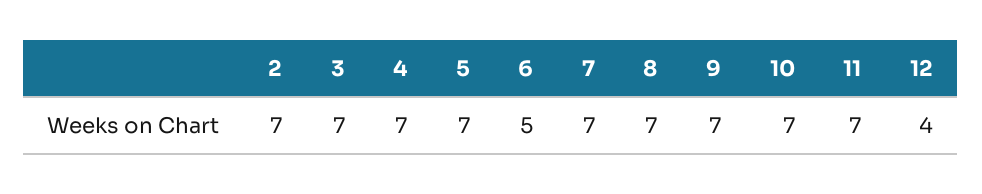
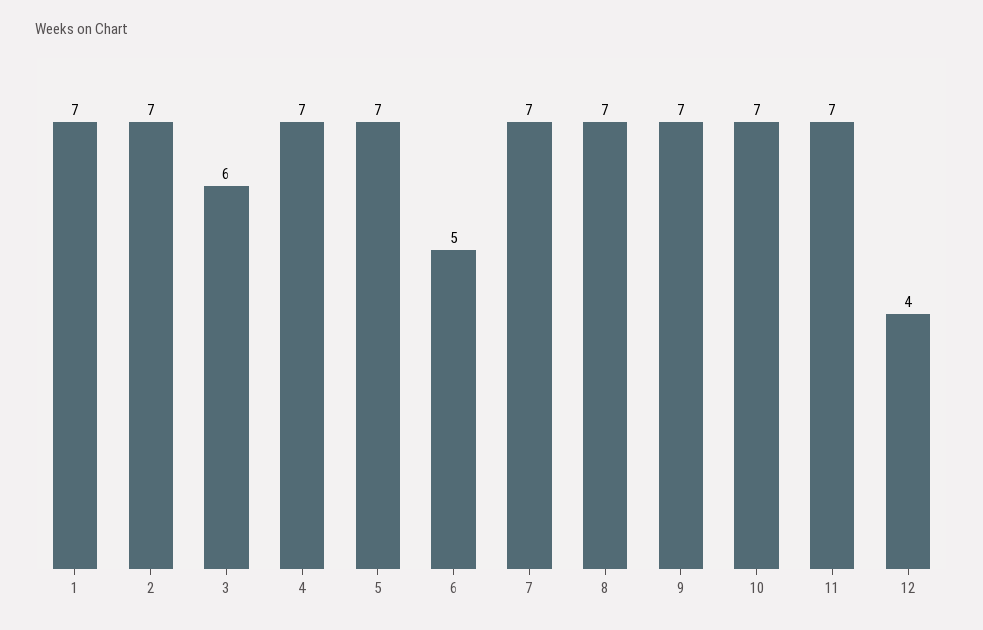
3: 7 -> 6
1: none -> 7

